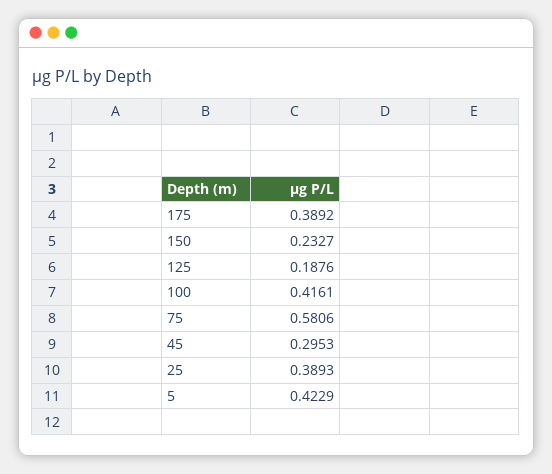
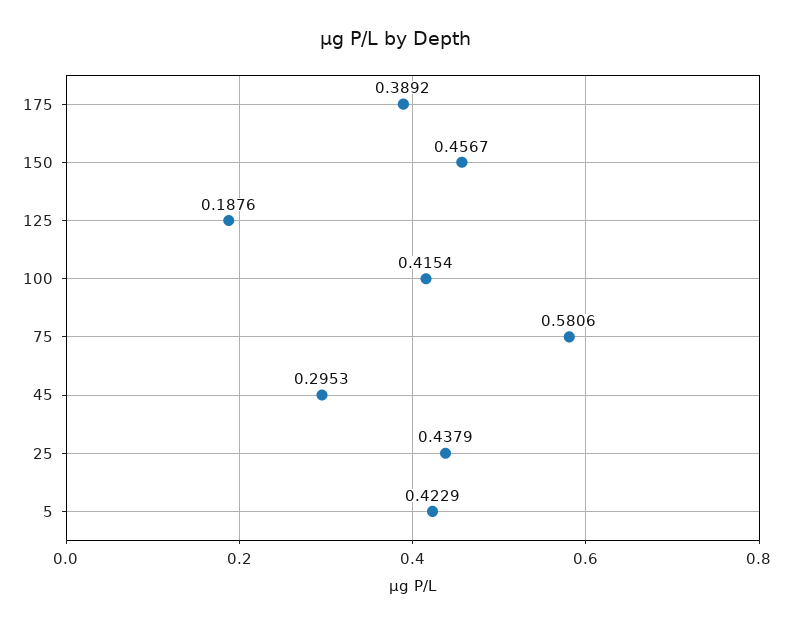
150: 0.2327 -> 0.4567
100: 0.4161 -> 0.4154
25: 0.3893 -> 0.4379

